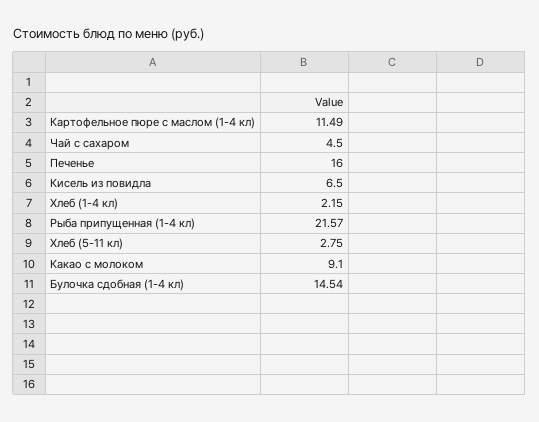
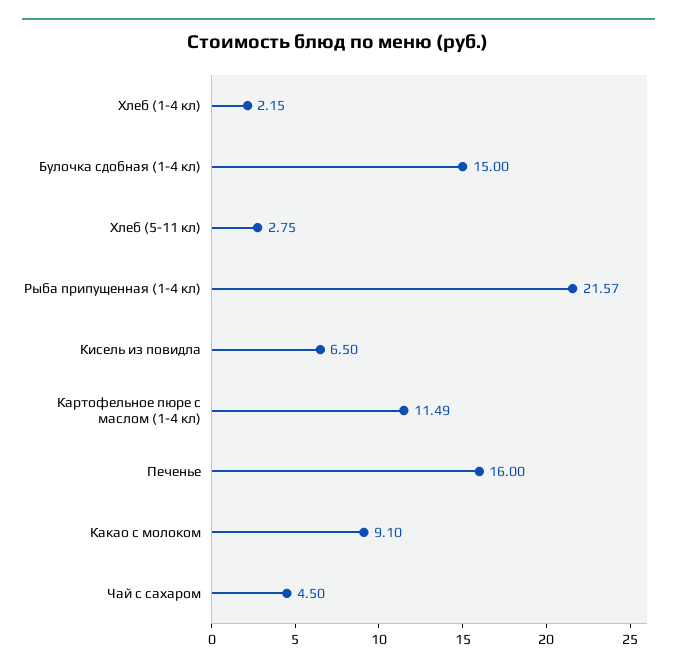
Булочка сдобная (1-4 кл): 14.54 -> 15

